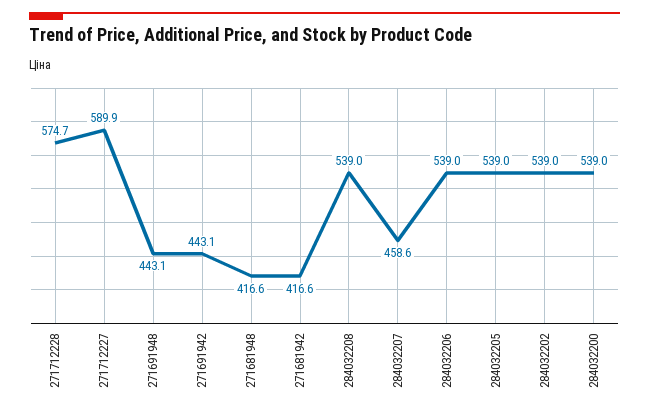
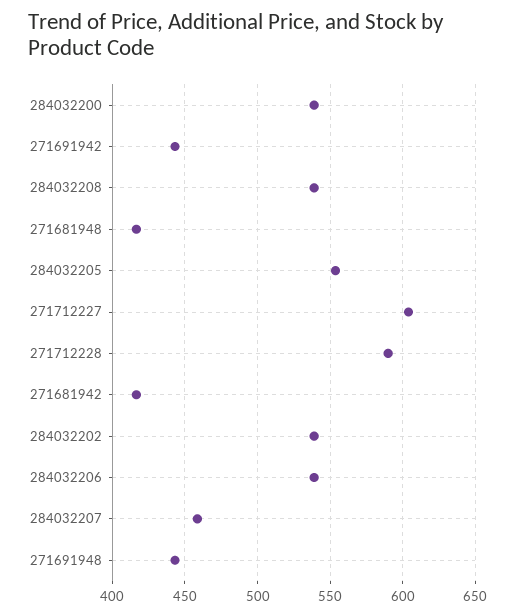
271712228: 574.7 -> 590
271712227: 589.9 -> 605
284032205: 539 -> 555

